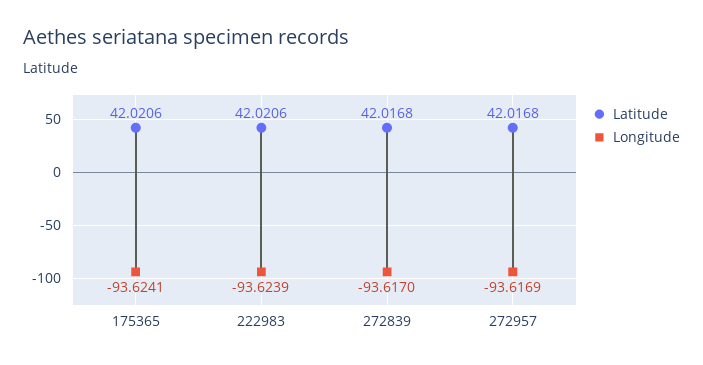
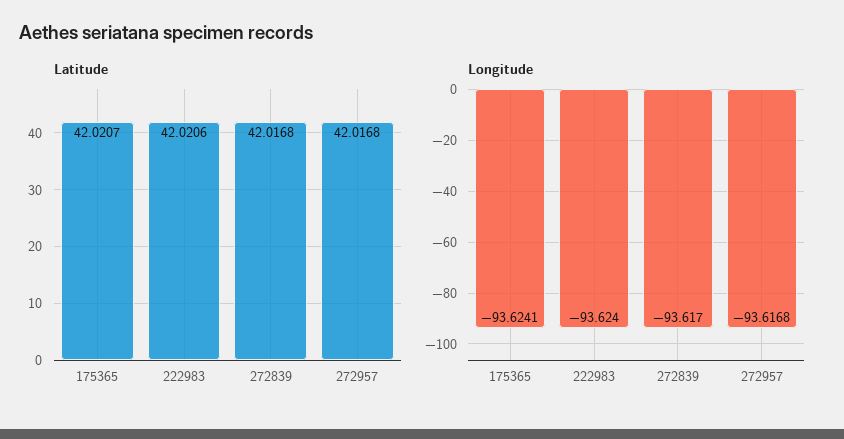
Latitude, 175365: 42.0206 -> 42.0207
Longitude, 222983: -93.6239 -> -93.624
Longitude, 272957: -93.6169 -> -93.6168

